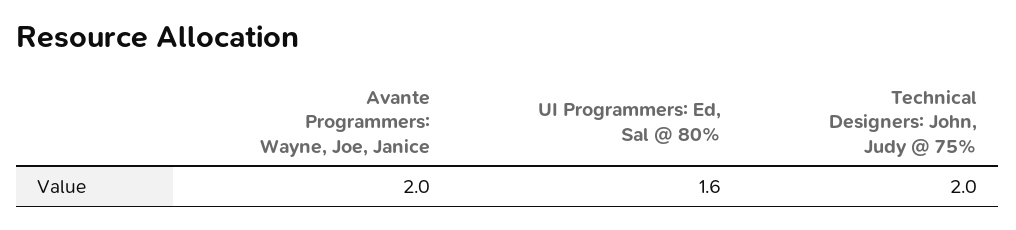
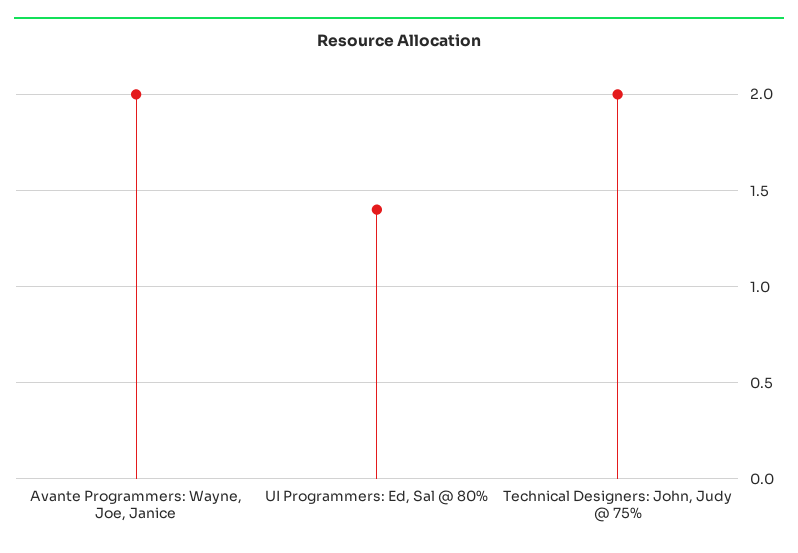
UI Programmers: Ed, Sal @ 80%: 1.6 -> 1.4

